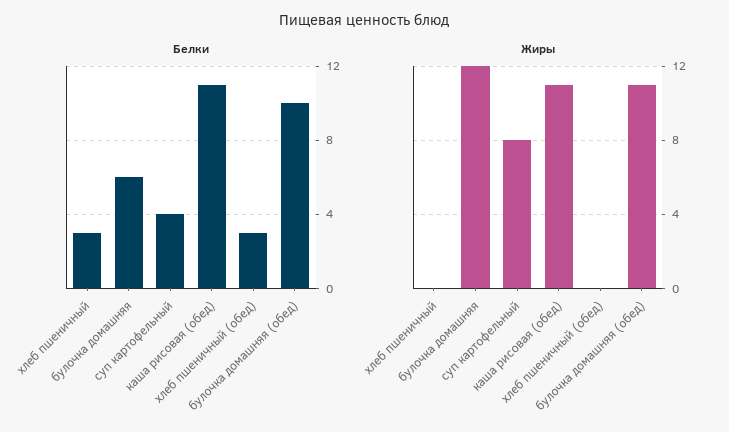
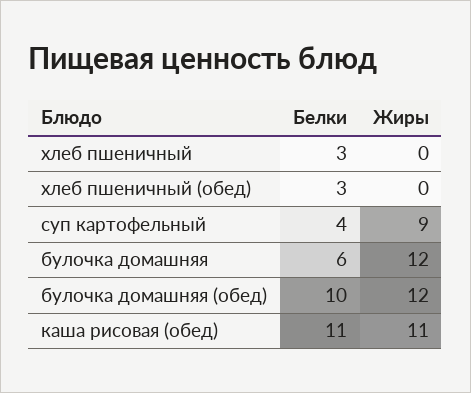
Жиры, суп картофельный: 8 -> 9
Жиры, булочка домашняя (обед): 11 -> 12

